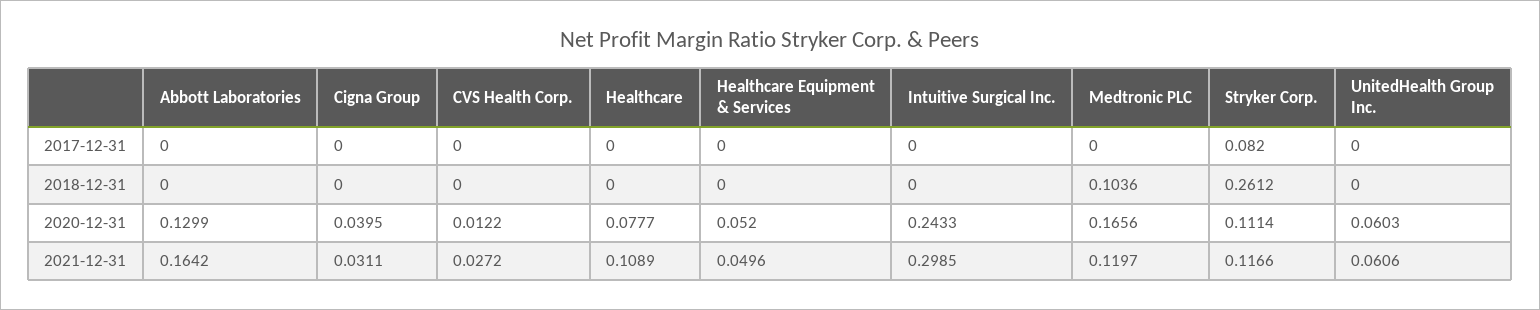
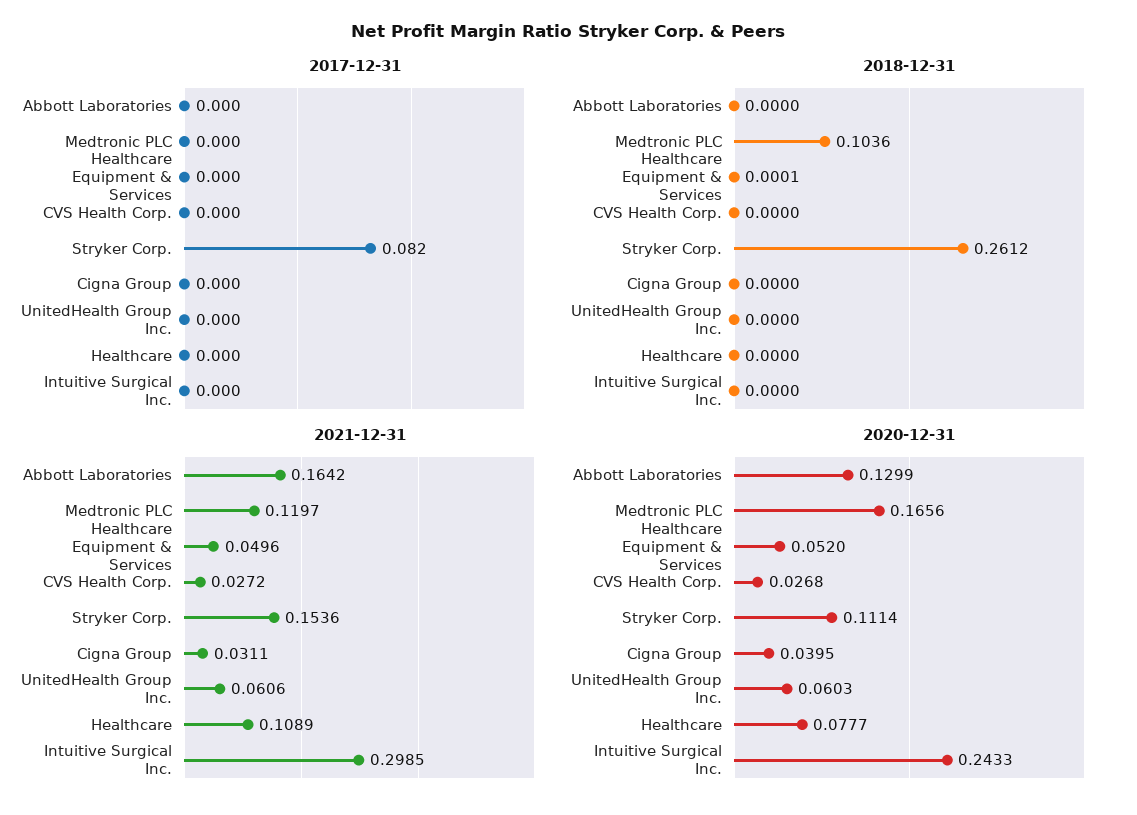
2018-12-31, Healthcare Equipment & Services: 0 -> 0.0001
2020-12-31, CVS Health Corp.: 0.0122 -> 0.0268
2021-12-31, Stryker Corp.: 0.1166 -> 0.1536

